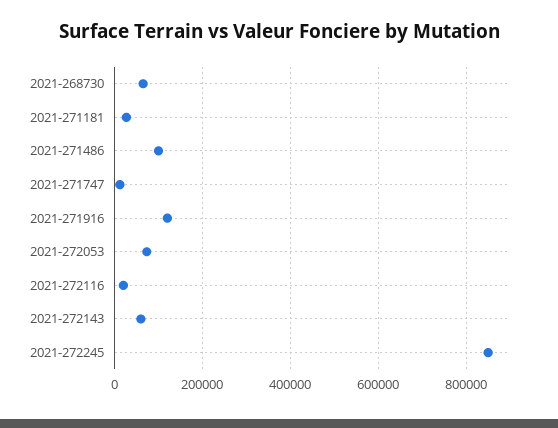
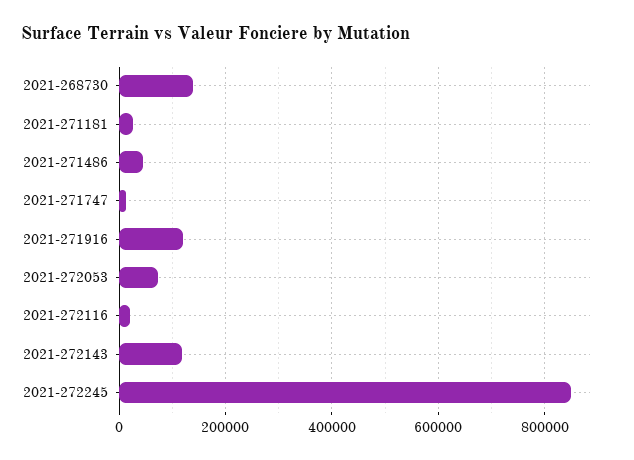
2021-268730: 60000 -> 140000
2021-271486: 100000 -> 40000
2021-272143: 60000 -> 120000

